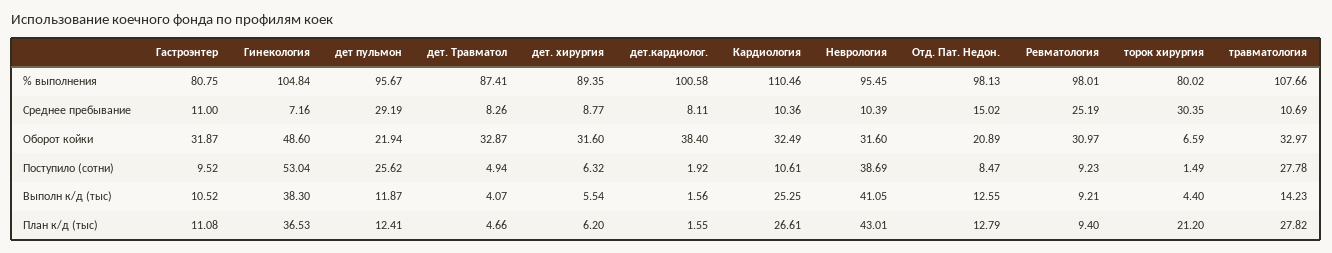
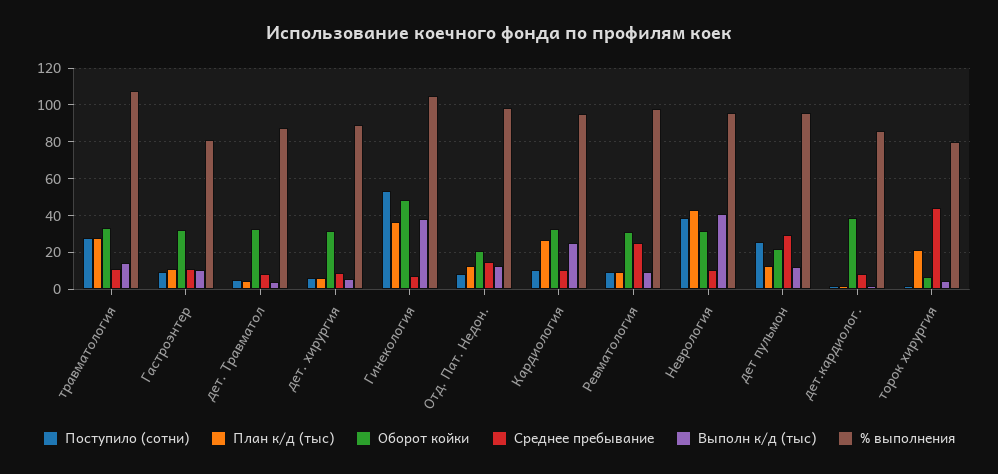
% выполнения, дет.кардиолог.: 100.58 -> 85
% выполнения, Кардиология: 110.46 -> 95
Среднее пребывание, торок хирургия: 30.35 -> 45

